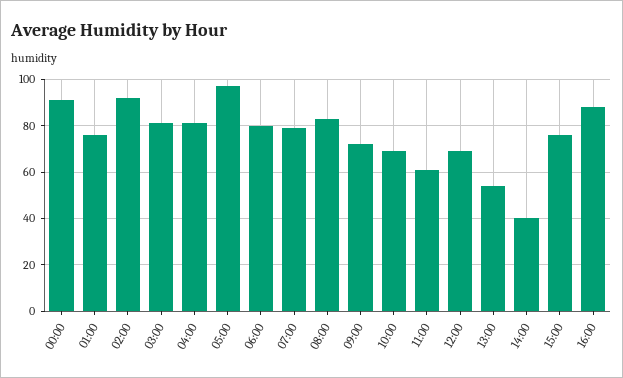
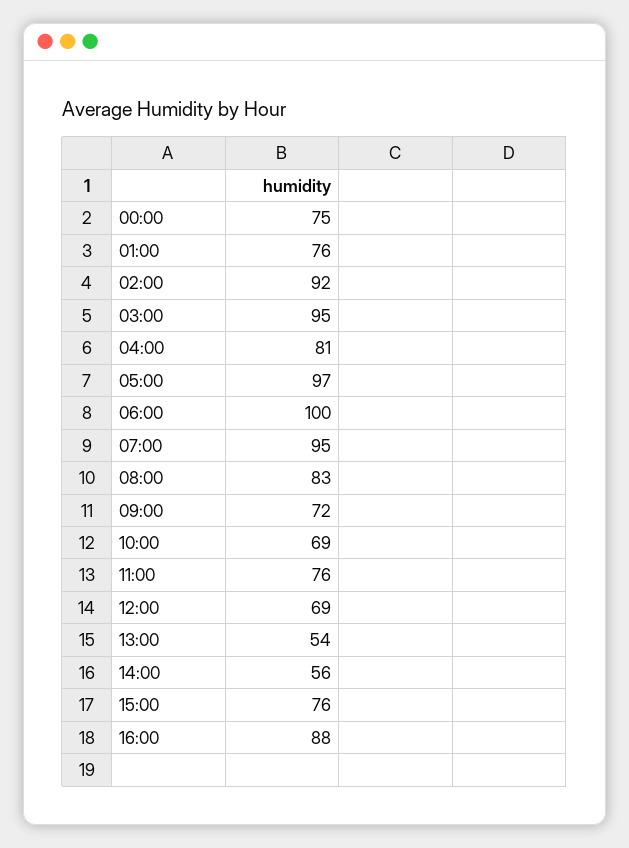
00:00: 90 -> 75
03:00: 80 -> 95
06:00: 80 -> 100
07:00: 80 -> 95
11:00: 60 -> 76
14:00: 40 -> 56

